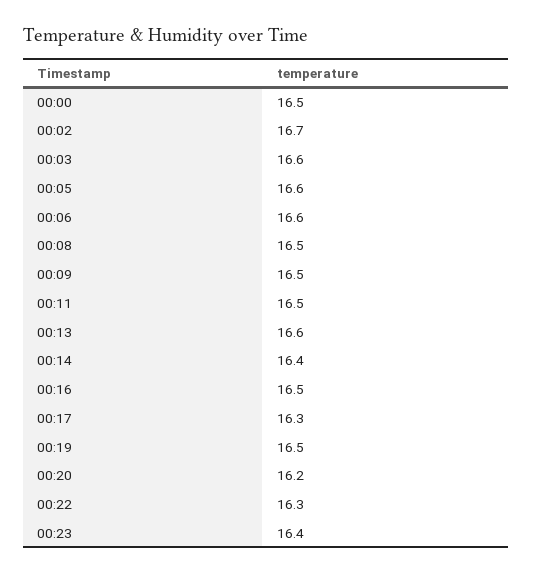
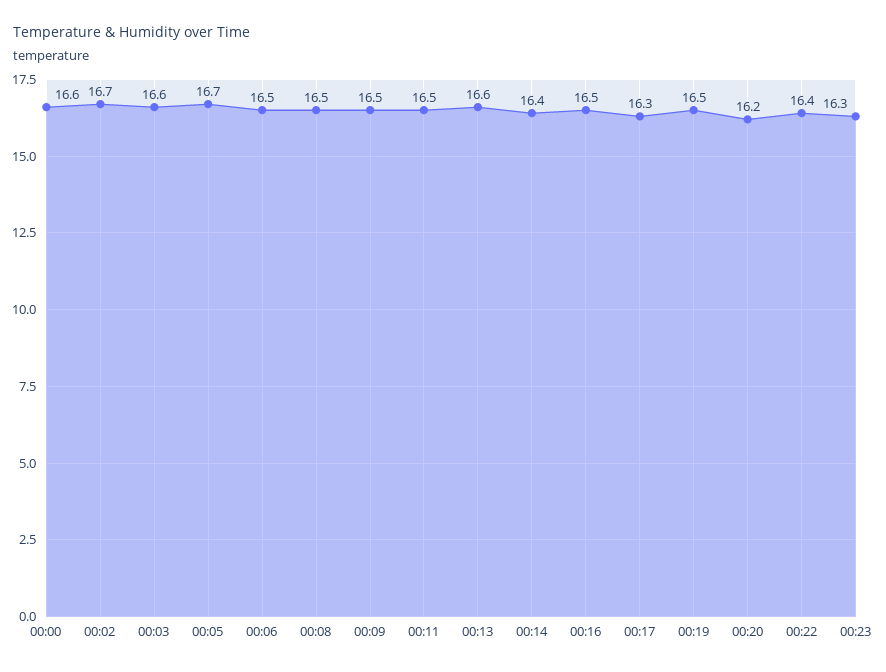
00:00: 16.5 -> 16.6
00:05: 16.6 -> 16.7
00:06: 16.6 -> 16.5
00:22: 16.3 -> 16.4
00:23: 16.4 -> 16.3

